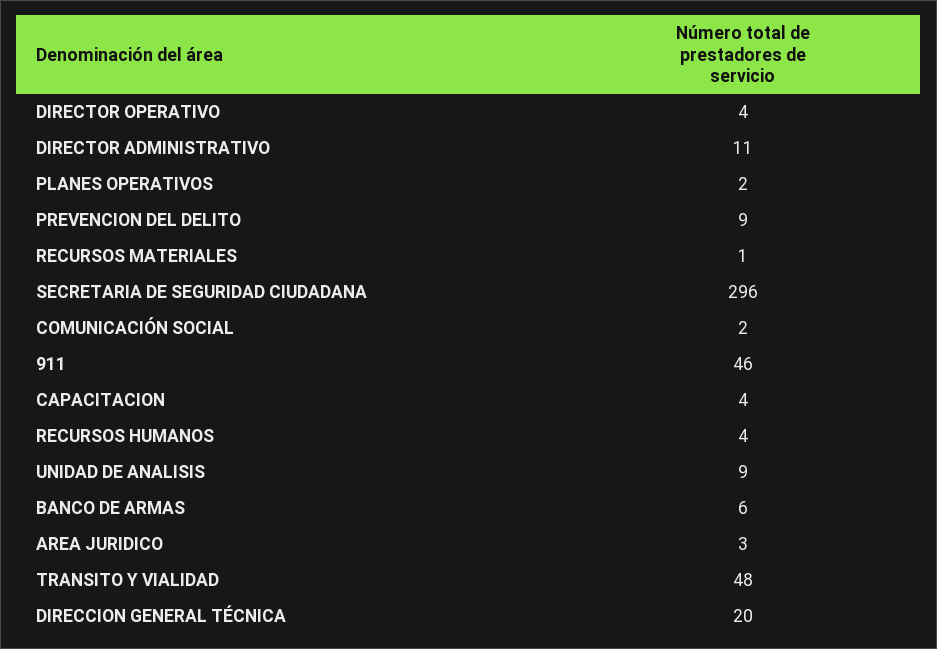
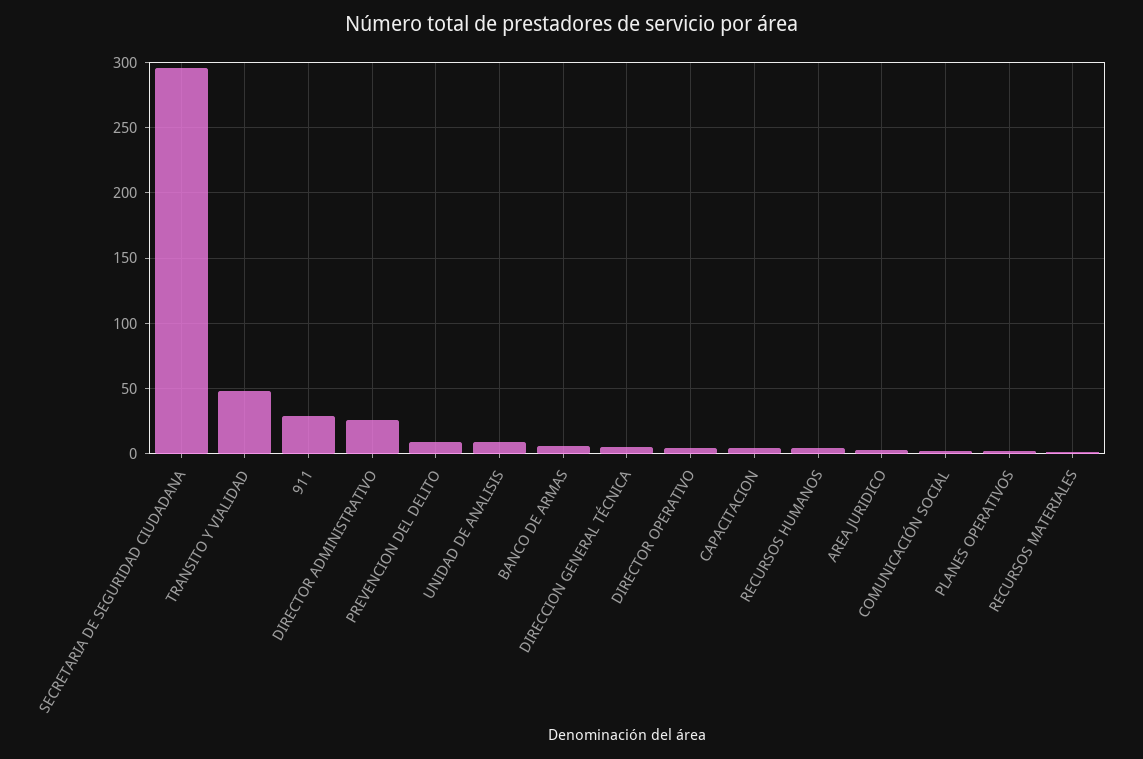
DIRECTOR ADMINISTRATIVO: 11 -> 25
911: 46 -> 30
DIRECCION GENERAL TÉCNICA: 20 -> 5

